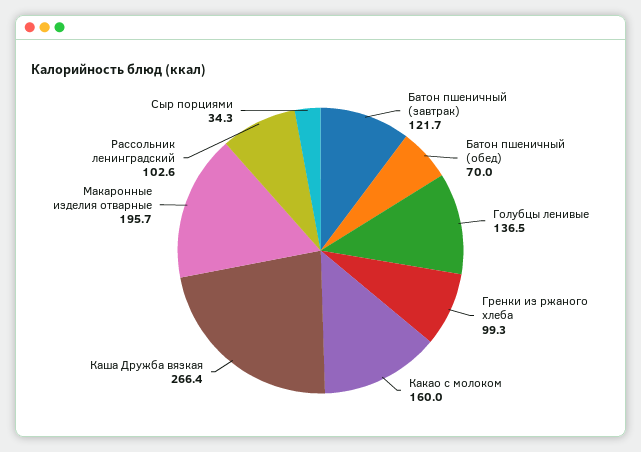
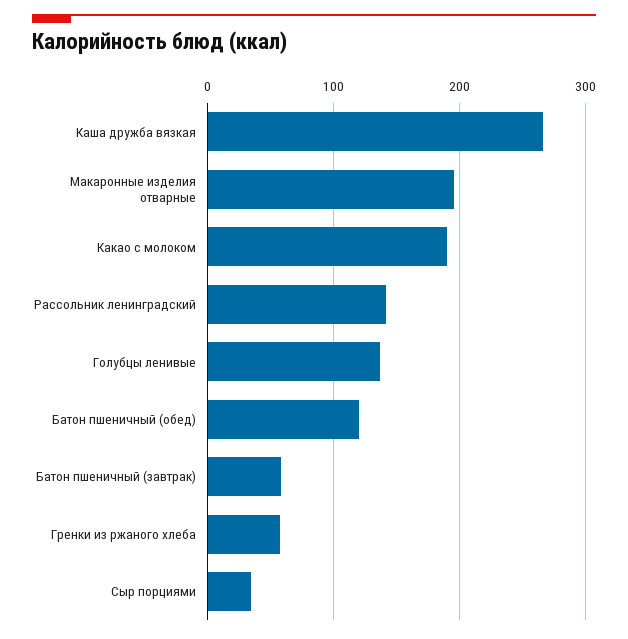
Батон пшеничный (завтрак): 121.7 -> 60
Батон пшеничный (обед): 70 -> 120
Гренки из ржаного хлеба: 99.3 -> 60
Какао с молоком: 160 -> 190
Рассольник ленинградский: 102.6 -> 140

